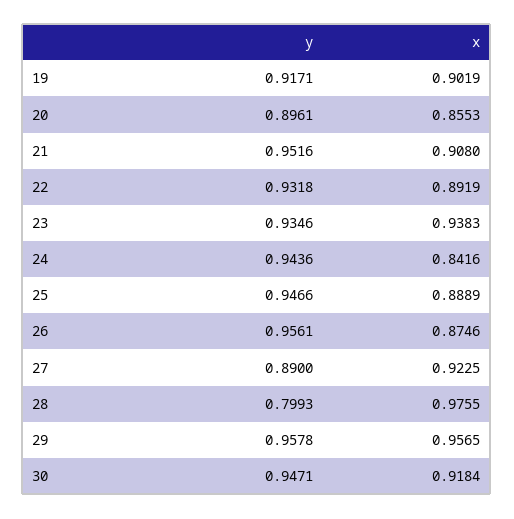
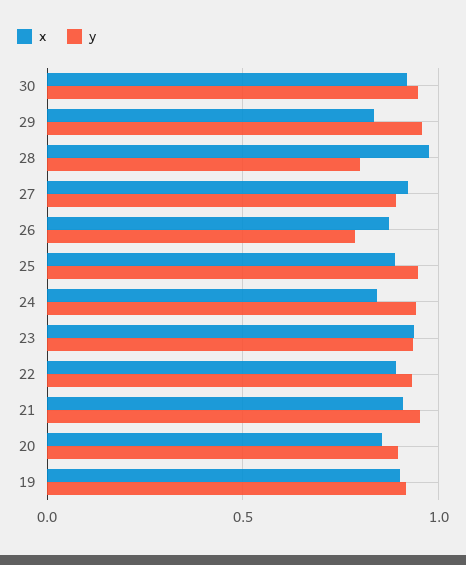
y, 26: 0.9561 -> 0.8
x, 29: 0.9565 -> 0.85

